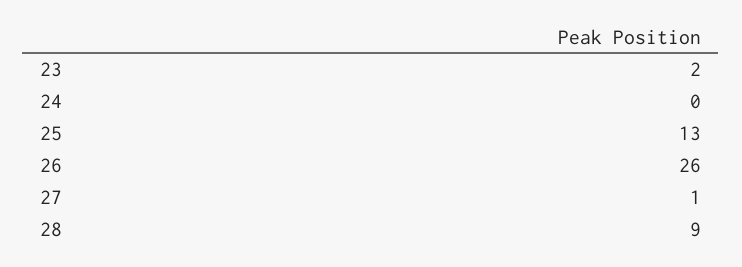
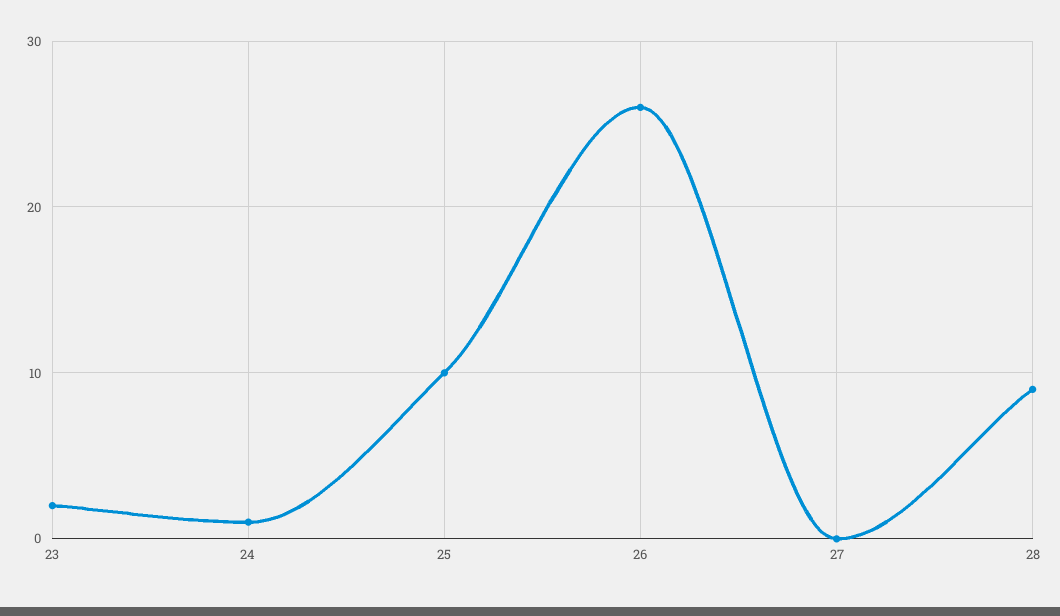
24: 0 -> 1
25: 13 -> 10
27: 1 -> 0

